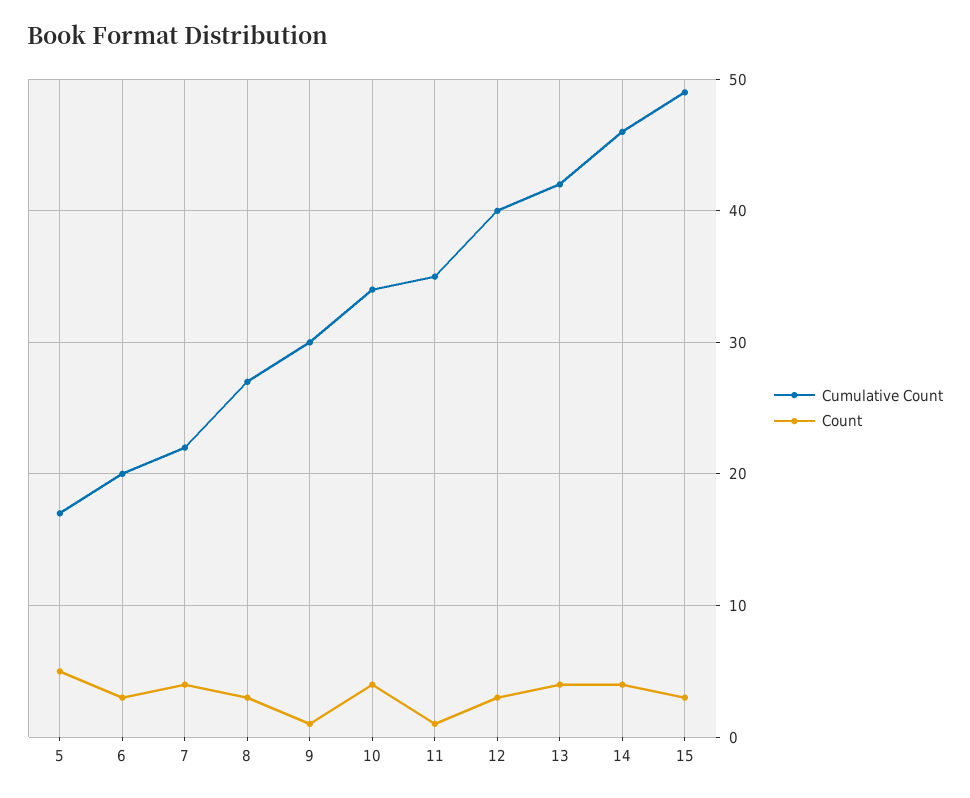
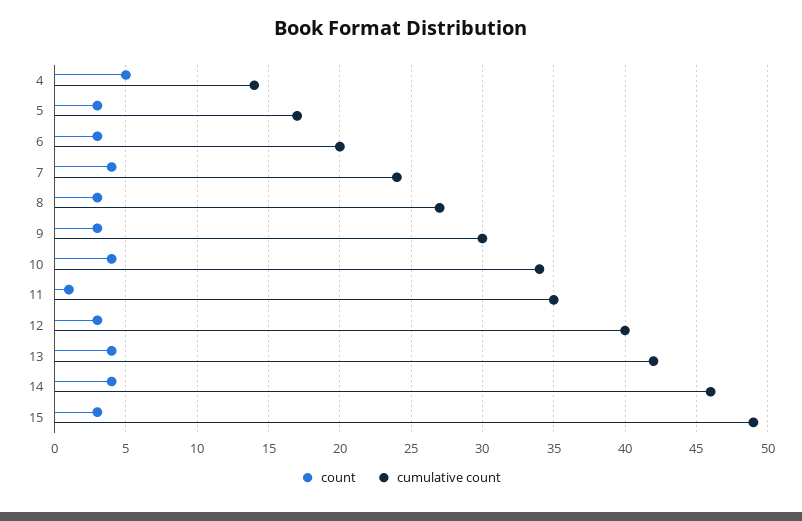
Count, 5: 5 -> 3
Cumulative Count, 7: 22 -> 24
Count, 9: 1 -> 3
Count, 4: none -> 5
Cumulative Count, 4: none -> 14

